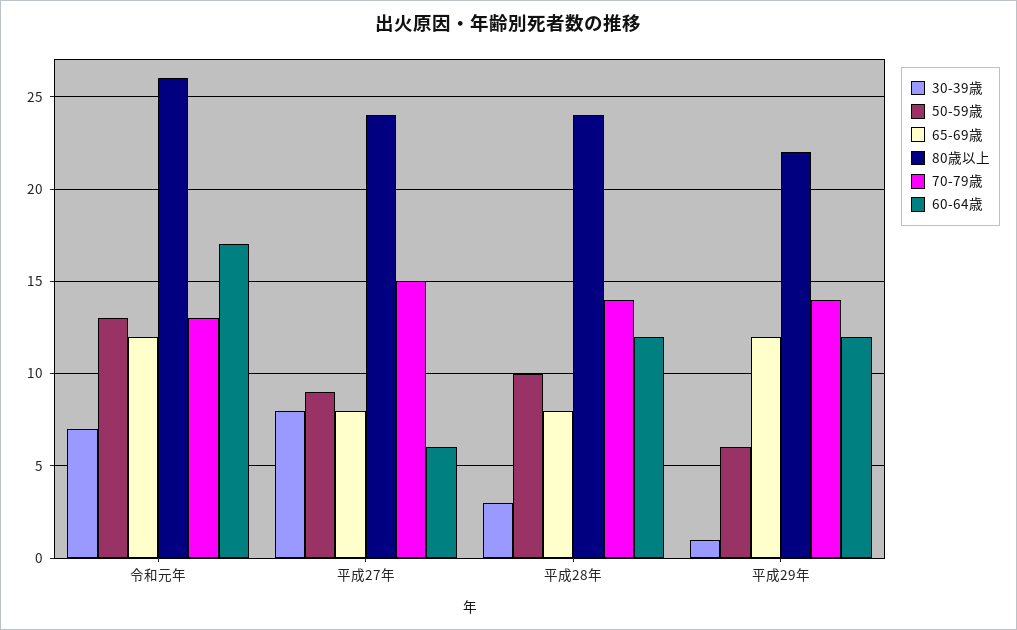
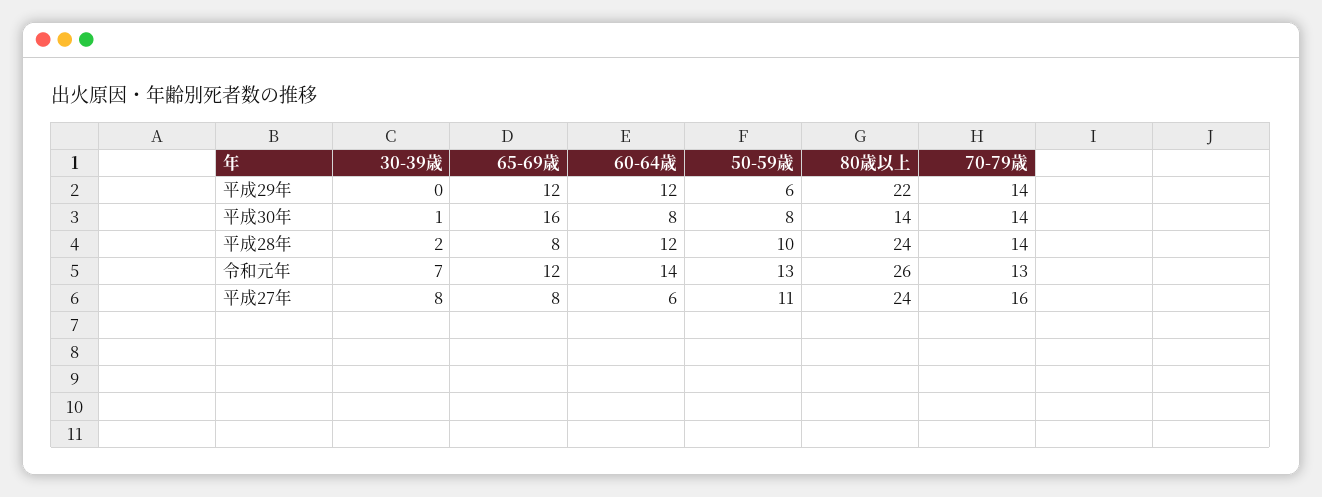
60-64歳, 令和元年: 17 -> 14
50-59歳, 平成27年: 9 -> 11
70-79歳, 平成27年: 15 -> 16
30-39歳, 平成28年: 3 -> 2
30-39歳, 平成29年: 1 -> 0
30-39歳, 平成30年: none -> 1
65-69歳, 平成30年: none -> 16
60-64歳, 平成30年: none -> 8
50-59歳, 平成30年: none -> 8
80歳以上, 平成30年: none -> 14
70-79歳, 平成30年: none -> 14

